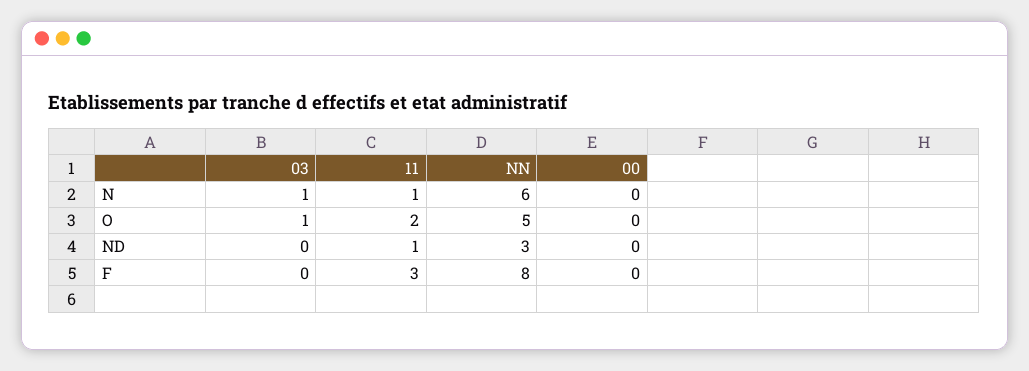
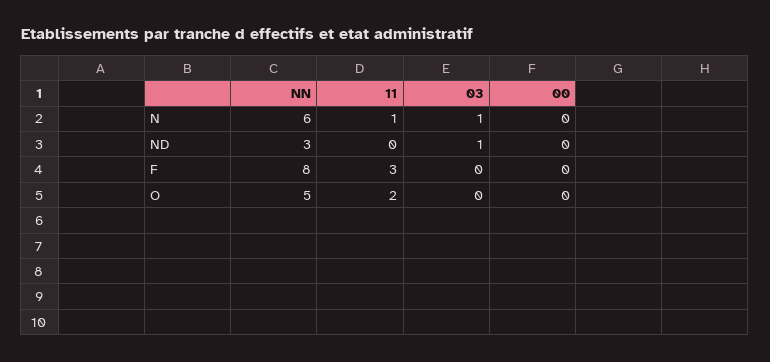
03, O: 1 -> 0
03, ND: 0 -> 1
11, ND: 1 -> 0

